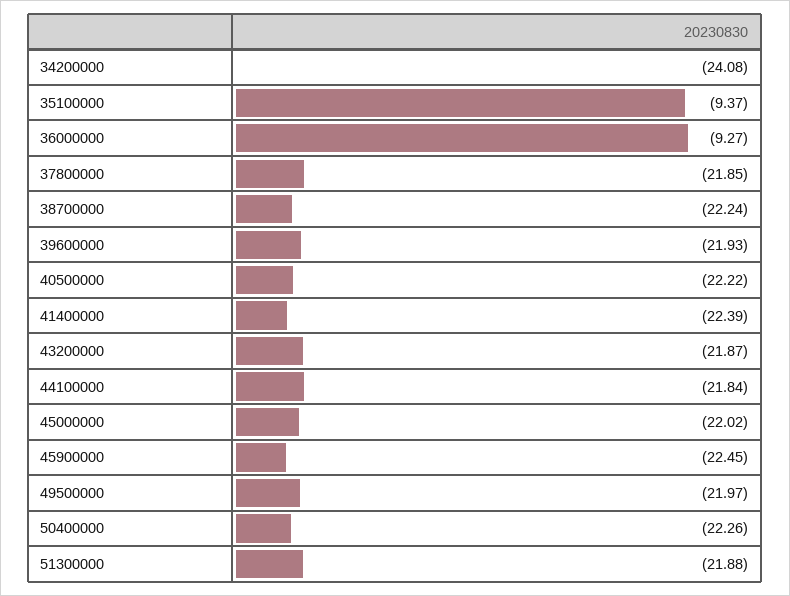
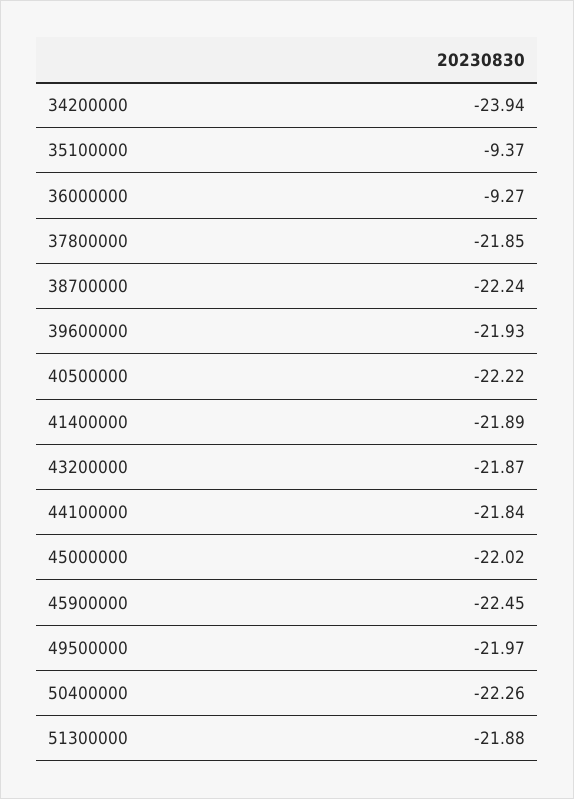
34200000: -24.08 -> -23.94
41400000: -22.39 -> -21.89

